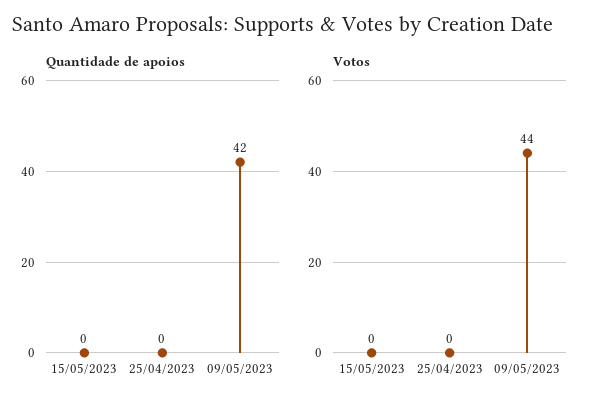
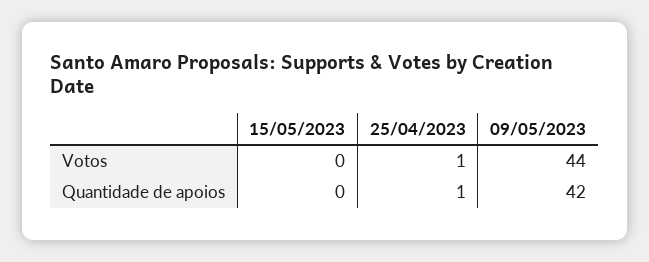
Quantidade de apoios, 25/04/2023: 0 -> 1
Votos, 25/04/2023: 0 -> 1

